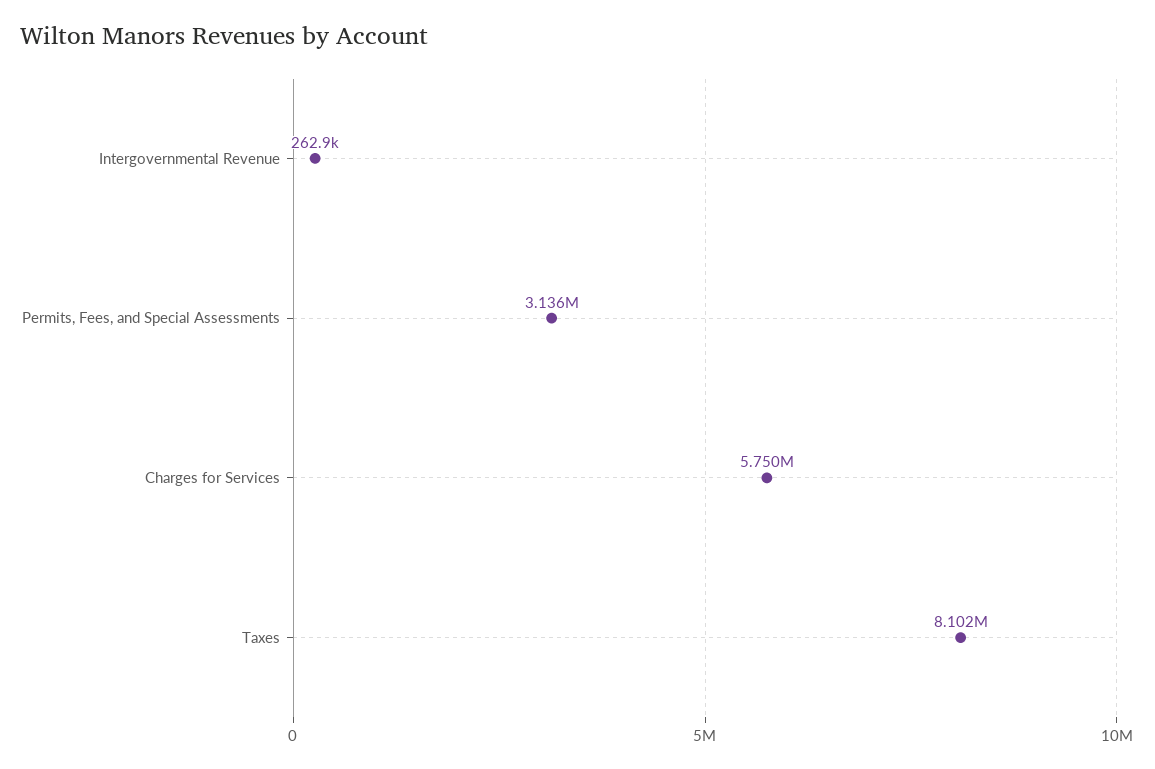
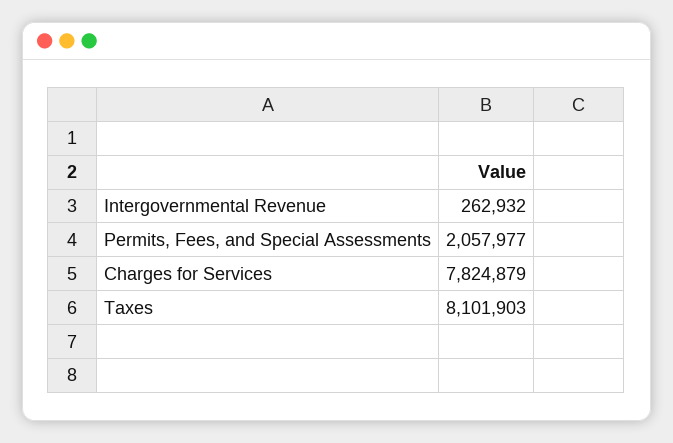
Permits, Fees, and Special Assessments: 3136000 -> 2057977
Charges for Services: 5750000 -> 7824879

